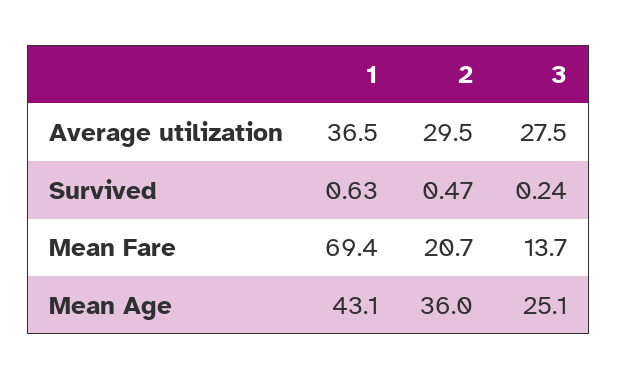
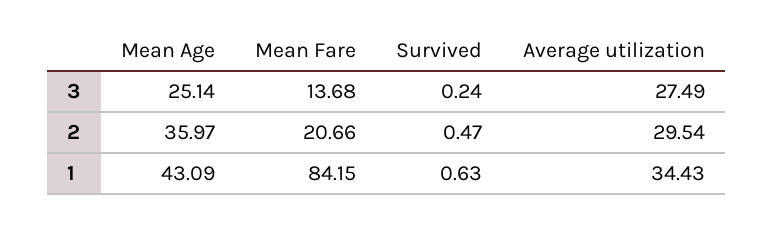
1, Average utilization: 36.5 -> 34.43
1, Mean Fare: 69.4 -> 84.15

